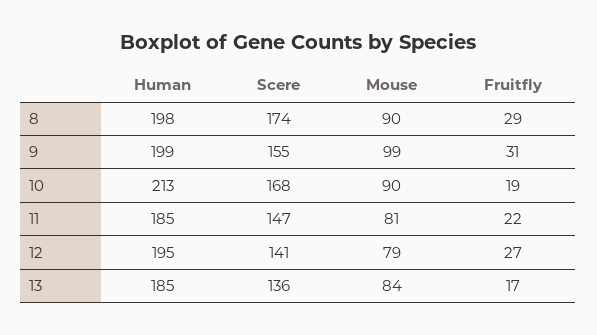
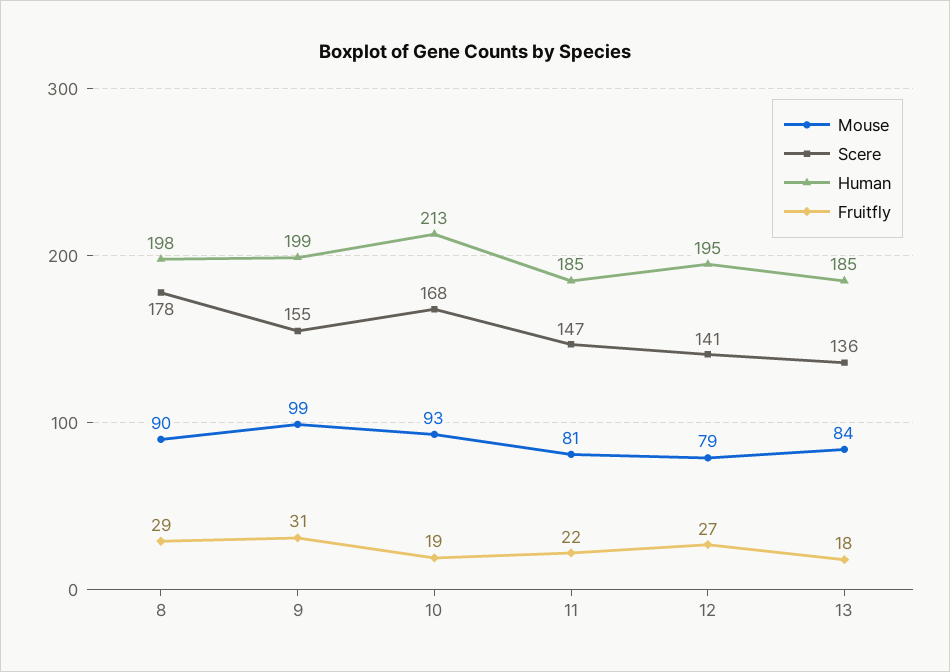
Scere, 8: 174 -> 178
Mouse, 10: 90 -> 93
Fruitfly, 13: 17 -> 18

